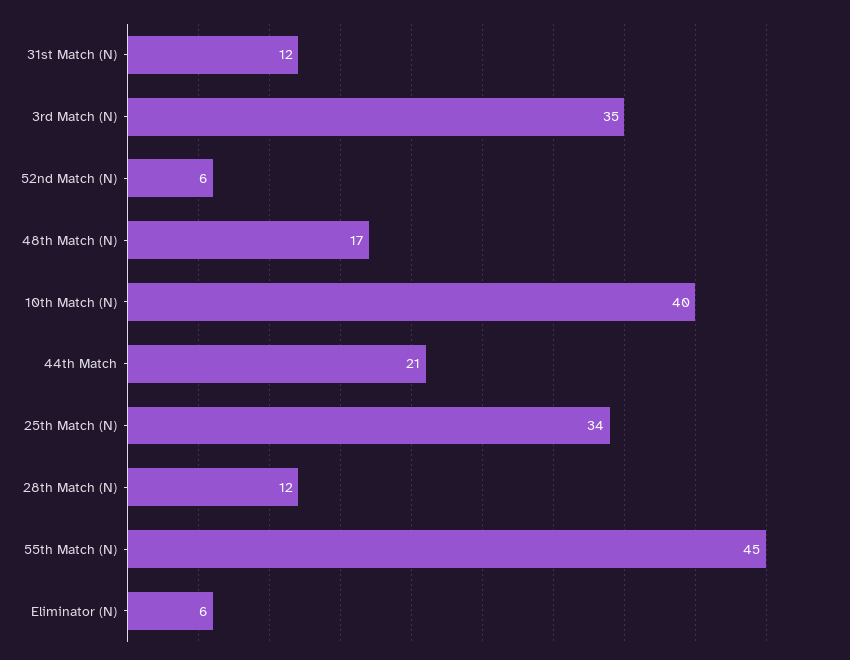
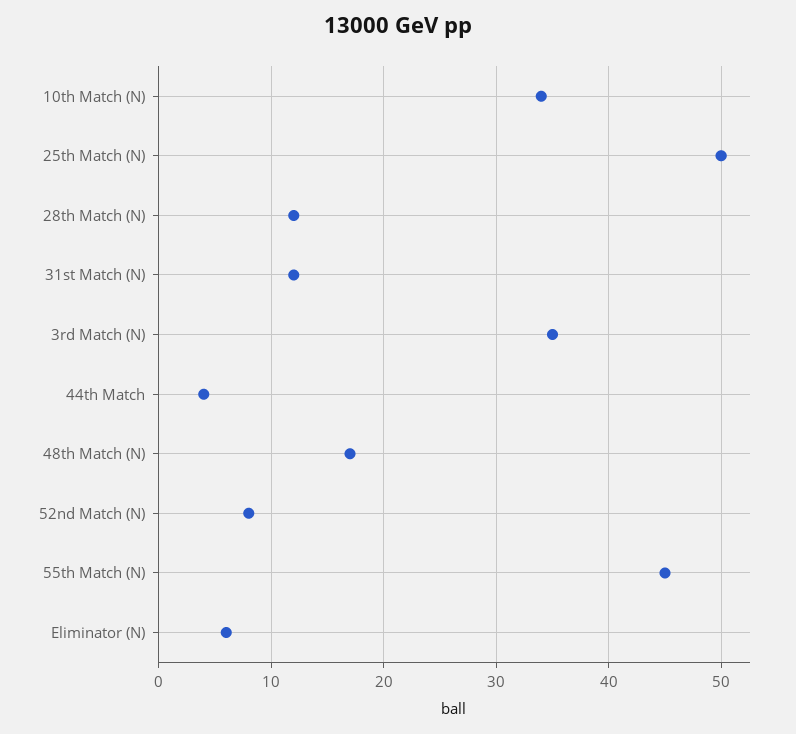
52nd Match (N): 6 -> 8
10th Match (N): 40 -> 34
44th Match: 21 -> 4
25th Match (N): 34 -> 50

